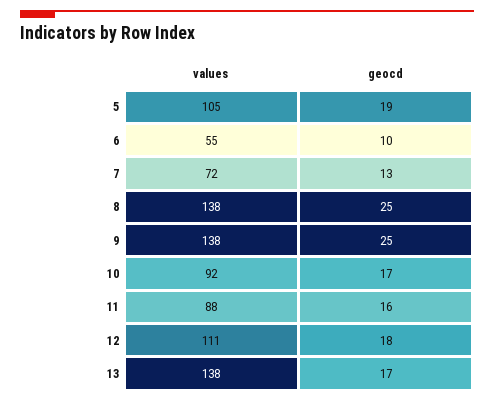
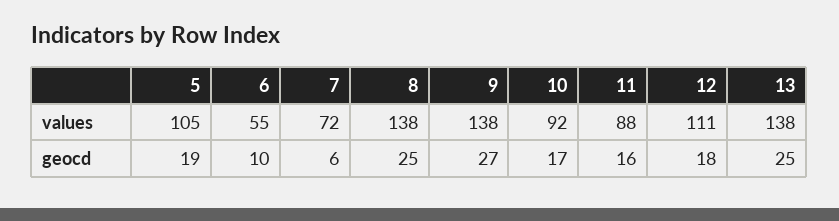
geocd, 7: 13 -> 6
geocd, 9: 25 -> 27
geocd, 13: 17 -> 25

